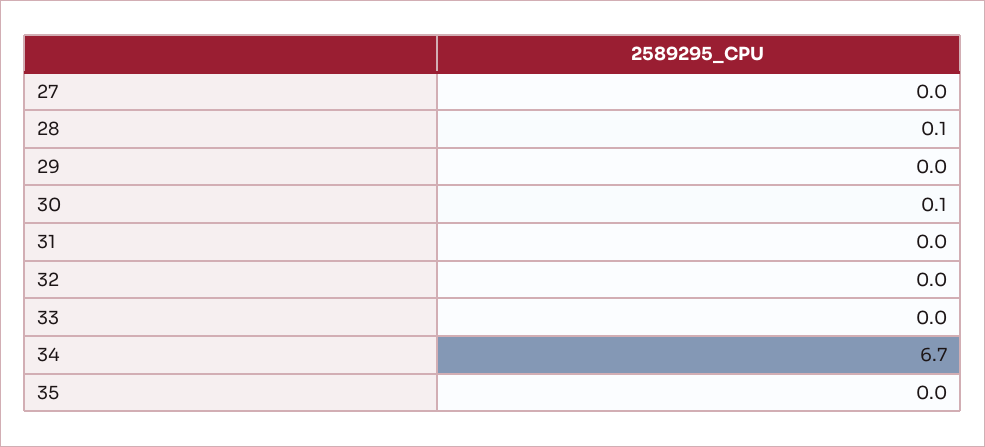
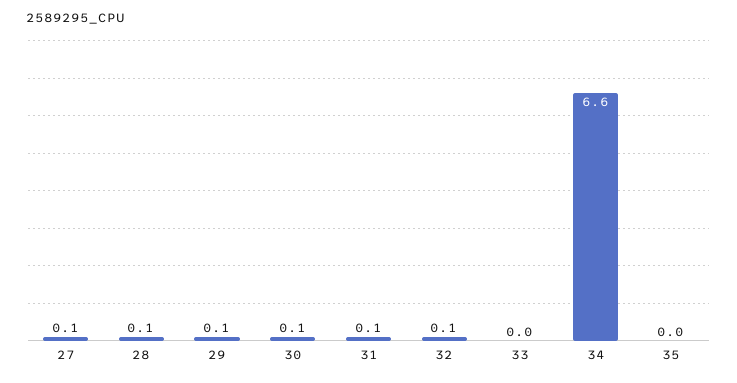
27: 0 -> 0.1
29: 0 -> 0.1
31: 0 -> 0.1
32: 0 -> 0.1
34: 6.7 -> 6.6

